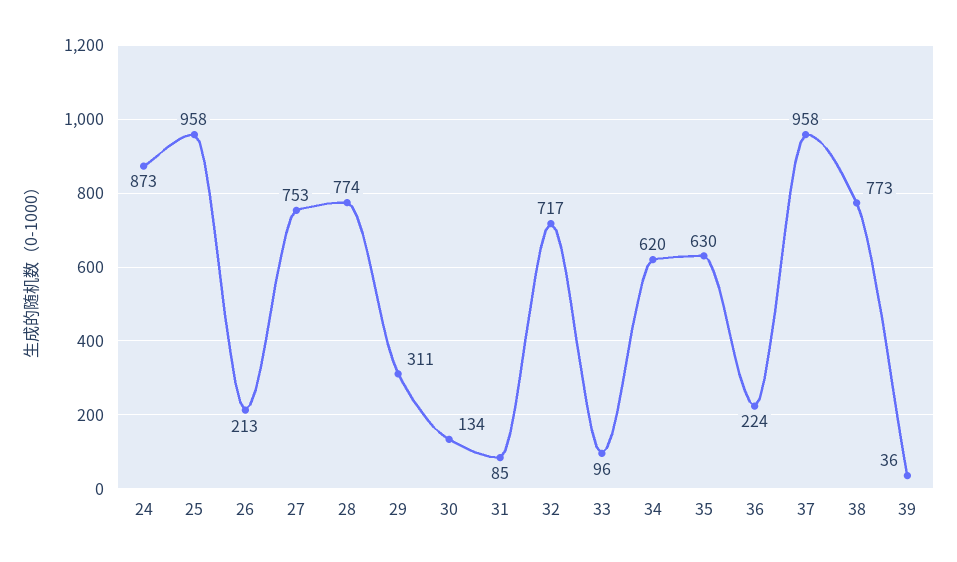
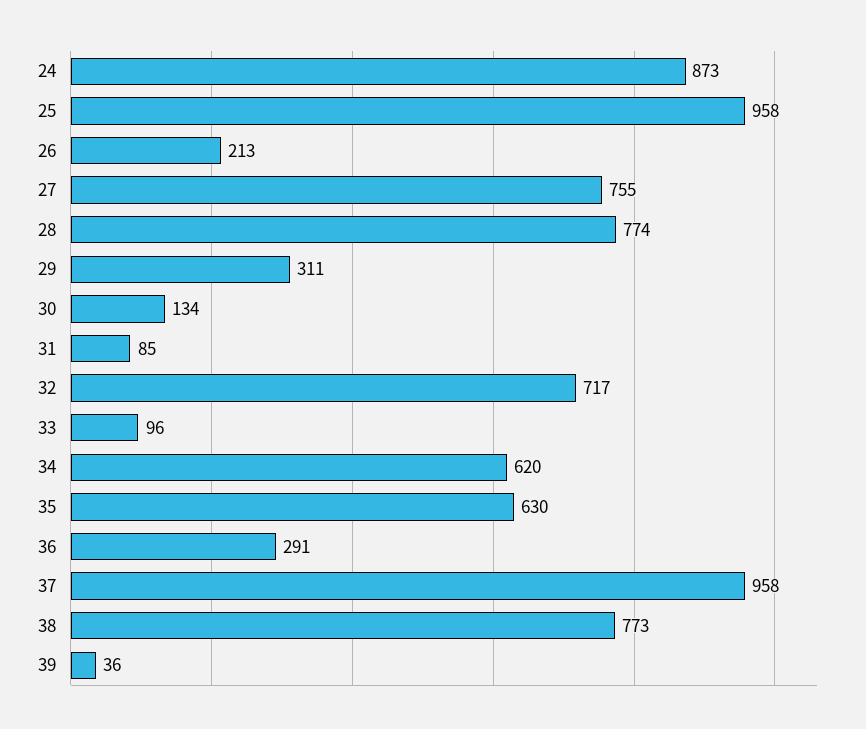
27: 753 -> 755
36: 224 -> 291

